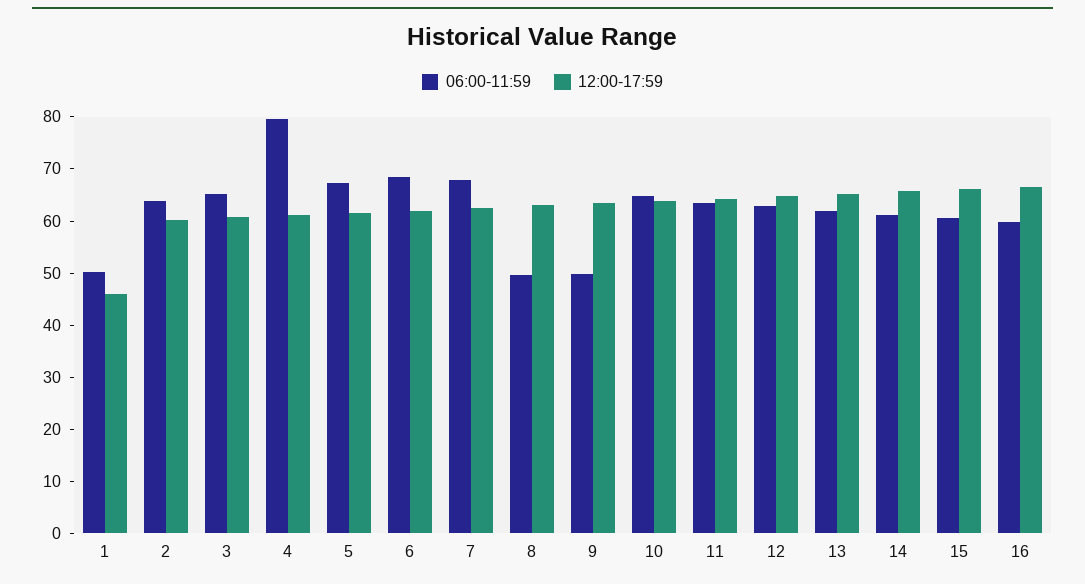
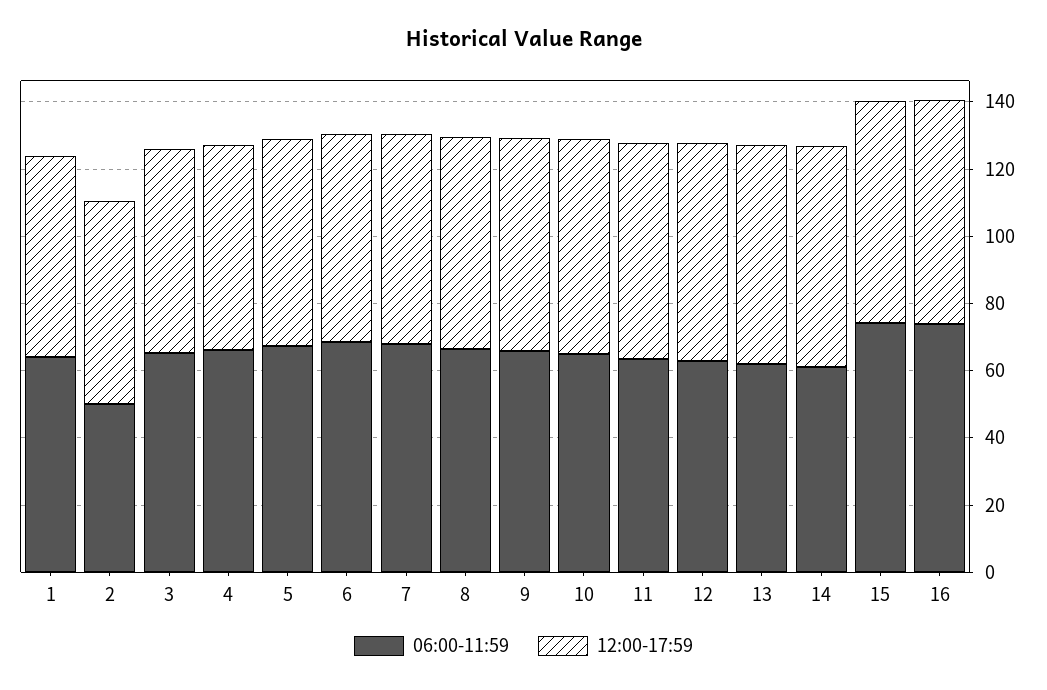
06:00-11:59, 1: 50 -> 65
12:00-17:59, 1: 46 -> 60
06:00-11:59, 2: 64 -> 50
06:00-11:59, 4: 80 -> 65
06:00-11:59, 8: 50 -> 65
06:00-11:59, 9: 50 -> 65
06:00-11:59, 15: 60 -> 75
06:00-11:59, 16: 60 -> 75

